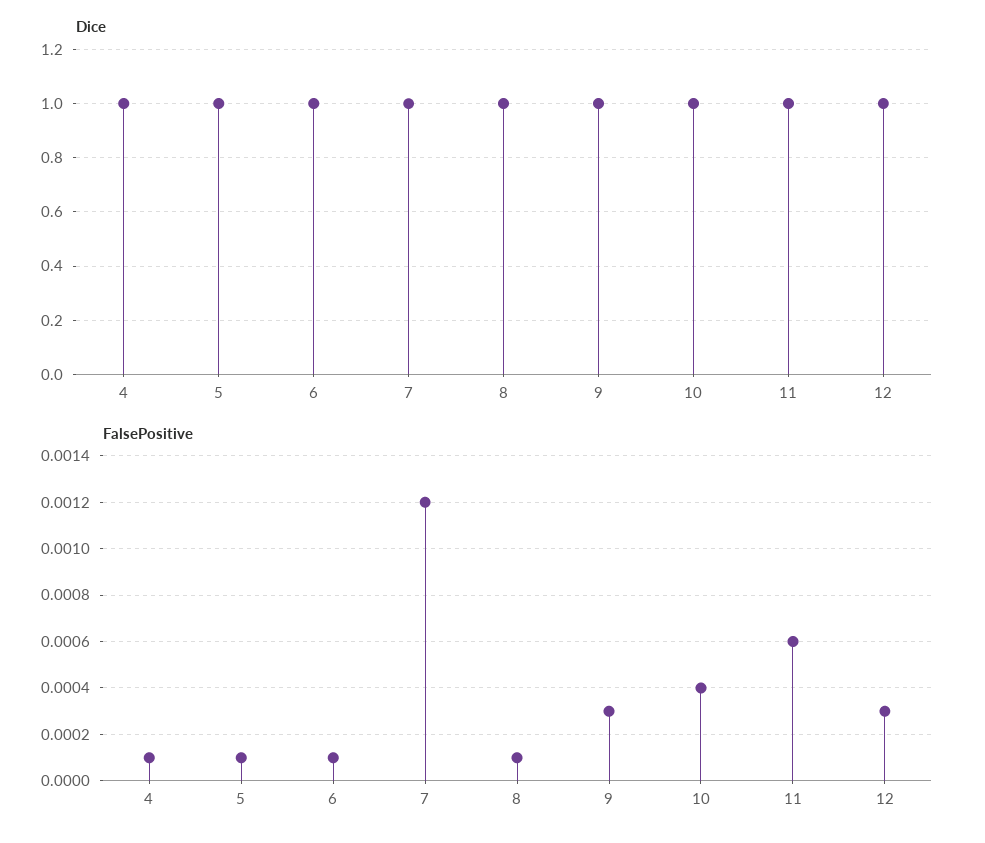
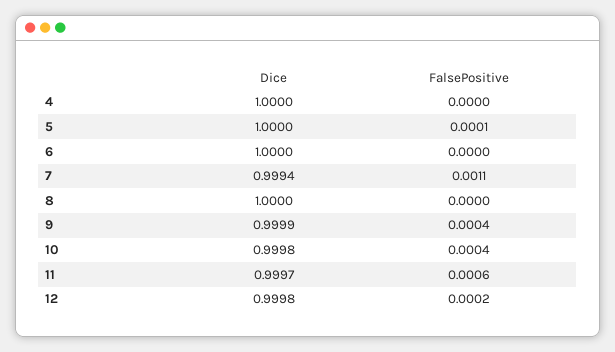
FalsePositive, 4: 0.0001 -> 0
FalsePositive, 6: 0.0001 -> 0
FalsePositive, 7: 0.0012 -> 0.0011
FalsePositive, 8: 0.0001 -> 0
FalsePositive, 9: 0.0003 -> 0.0004
FalsePositive, 12: 0.0003 -> 0.0002

